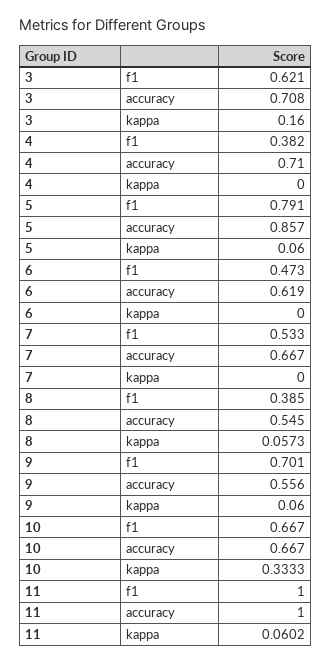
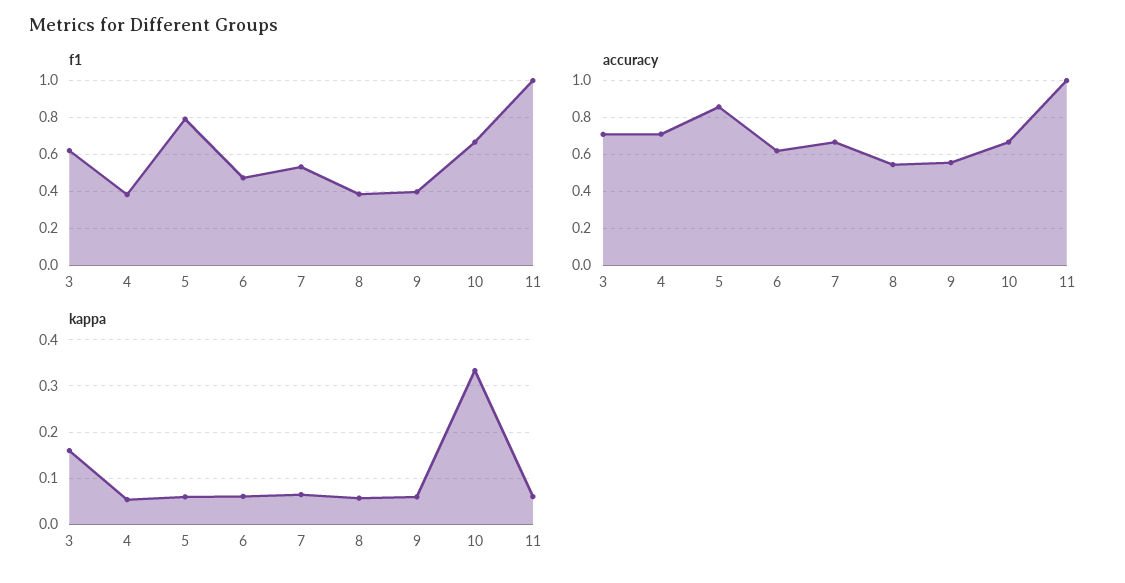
kappa, 4: 0 -> 0.06
kappa, 6: 0 -> 0.06
kappa, 7: 0 -> 0.06
f1, 9: 0.701 -> 0.4

